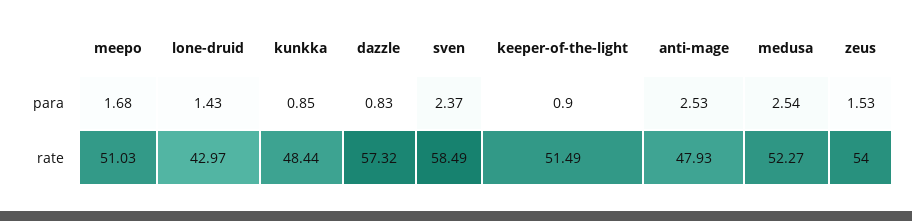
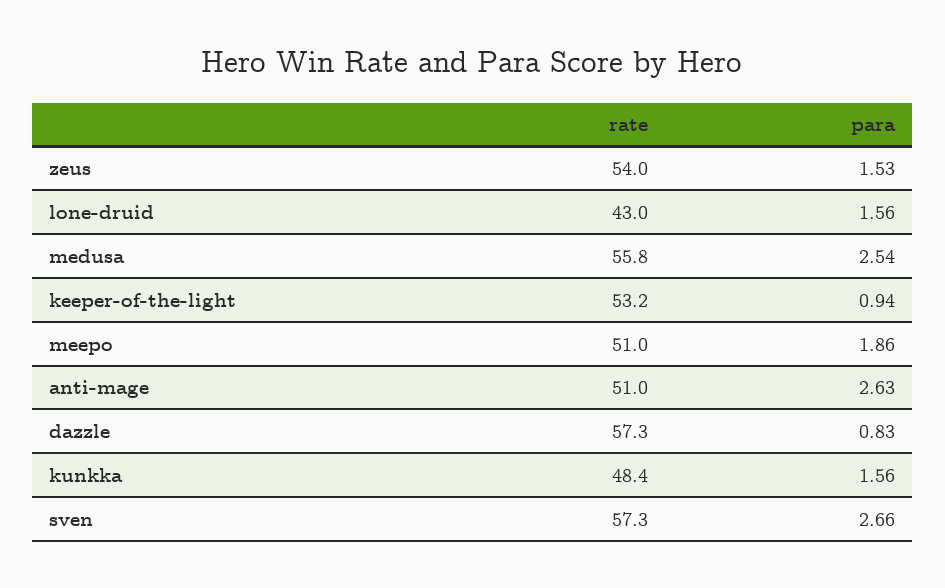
meepo, para: 1.68 -> 1.86
lone-druid, para: 1.43 -> 1.56
kunkka, para: 0.85 -> 1.56
sven, para: 2.37 -> 2.66
keeper-of-the-light, para: 0.9 -> 0.94
anti-mage, para: 2.53 -> 2.63
sven, rate: 58.49 -> 57.3
keeper-of-the-light, rate: 51.49 -> 53.2
anti-mage, rate: 47.93 -> 51
medusa, rate: 52.27 -> 55.8

